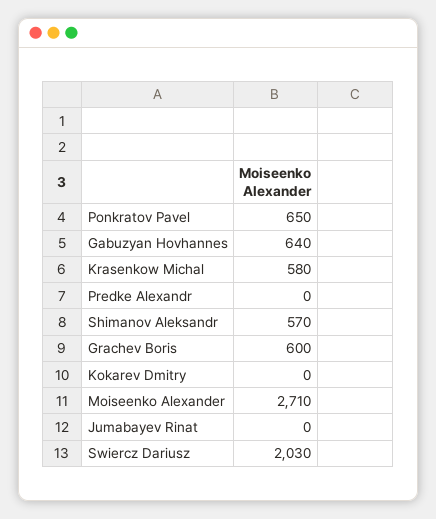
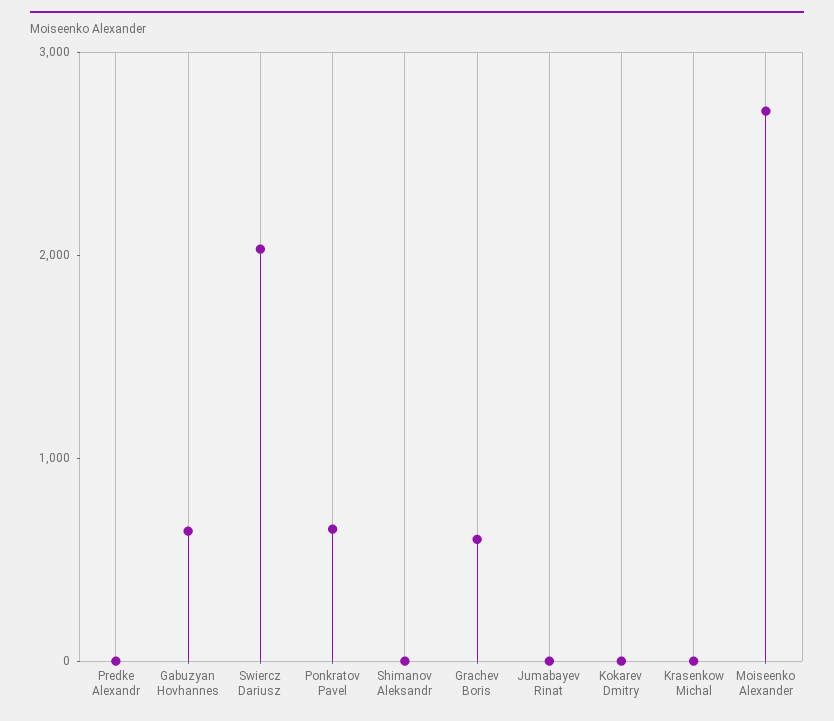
Krasenkow Michal: 580 -> 0
Shimanov Aleksandr: 570 -> 0

